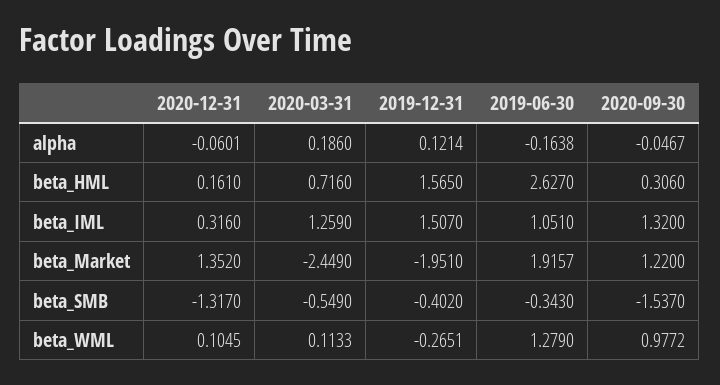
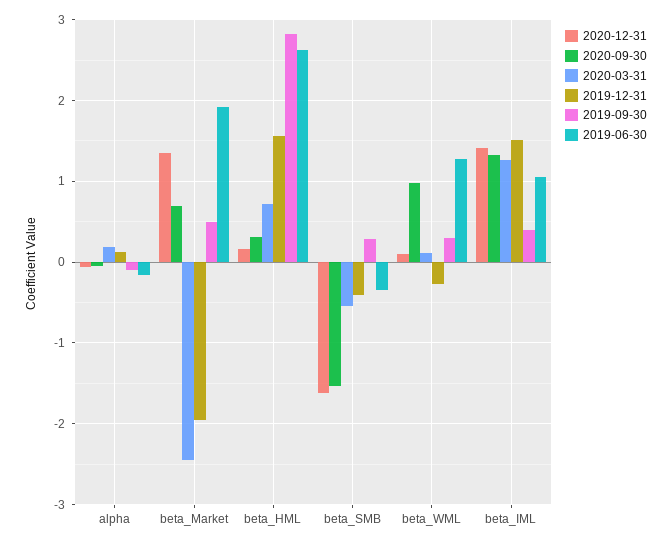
2020-12-31, beta_IML: 0.316 -> 1.4
2020-09-30, beta_Market: 1.22 -> 0.7
2020-12-31, beta_SMB: -1.317 -> -1.6
2019-09-30, alpha: none -> -0.1
2019-09-30, beta_Market: none -> 0.5
2019-09-30, beta_HML: none -> 2.8
2019-09-30, beta_SMB: none -> 0.3
2019-09-30, beta_WML: none -> 0.3
2019-09-30, beta_IML: none -> 0.4

